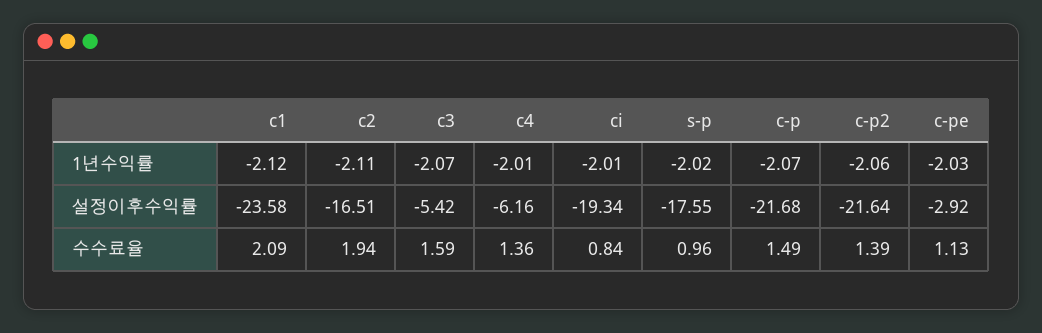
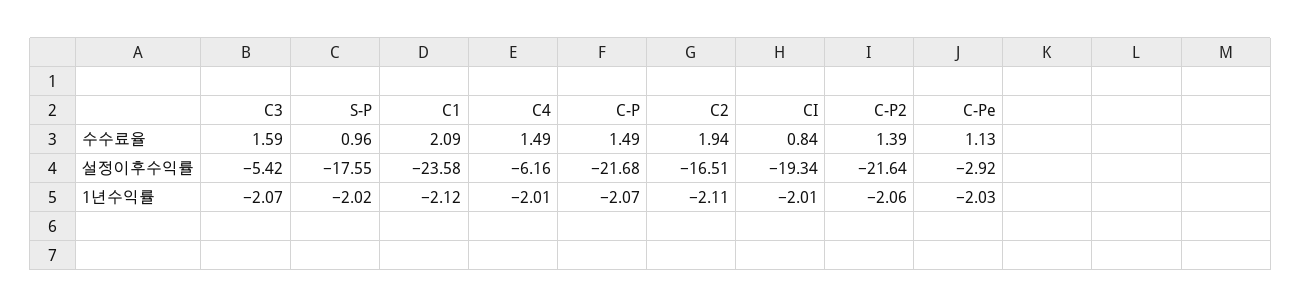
c4, 수수료율: 1.36 -> 1.49

